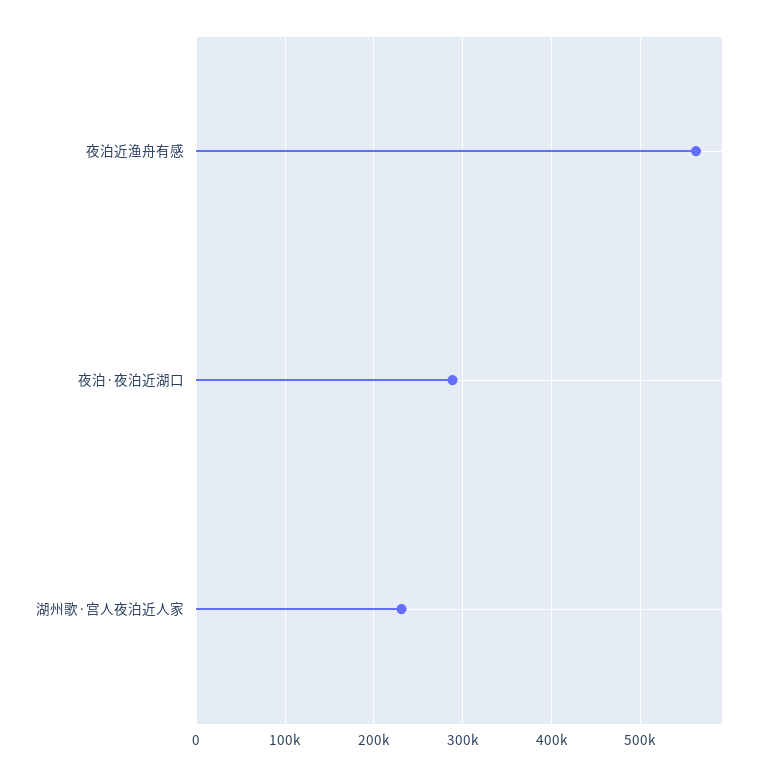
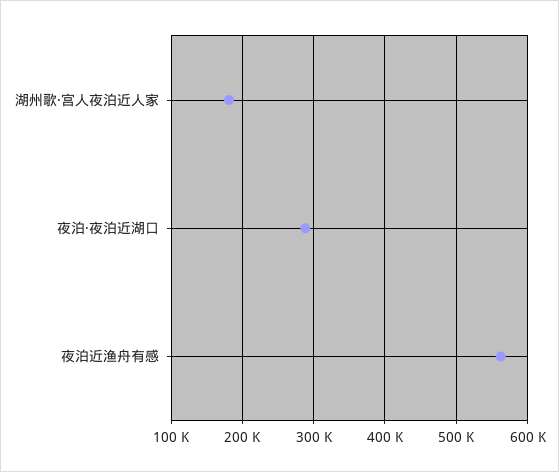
湖州歌·宫人夜泊近人家: 230000 -> 180000

